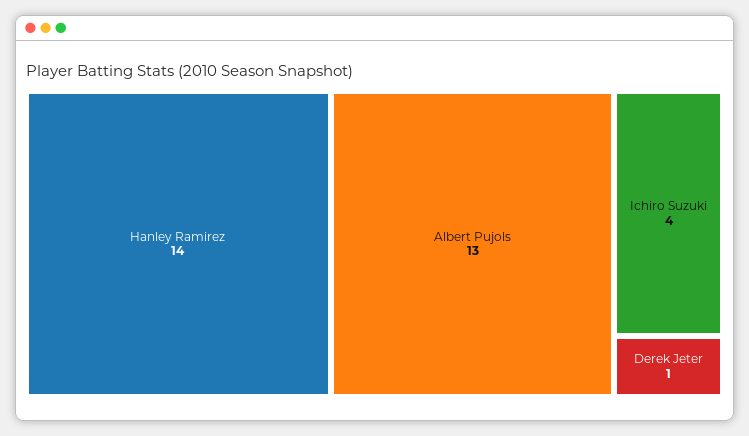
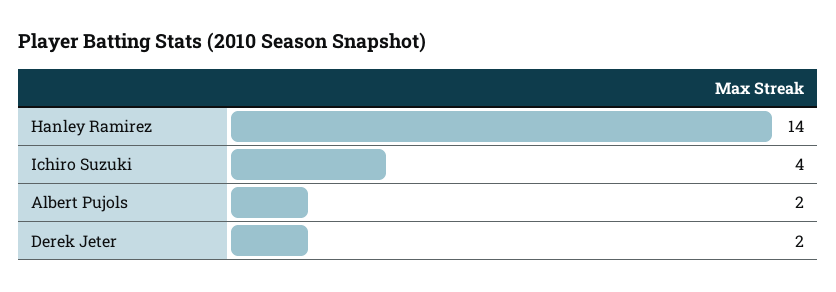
Albert Pujols: 13 -> 2
Derek Jeter: 1 -> 2

